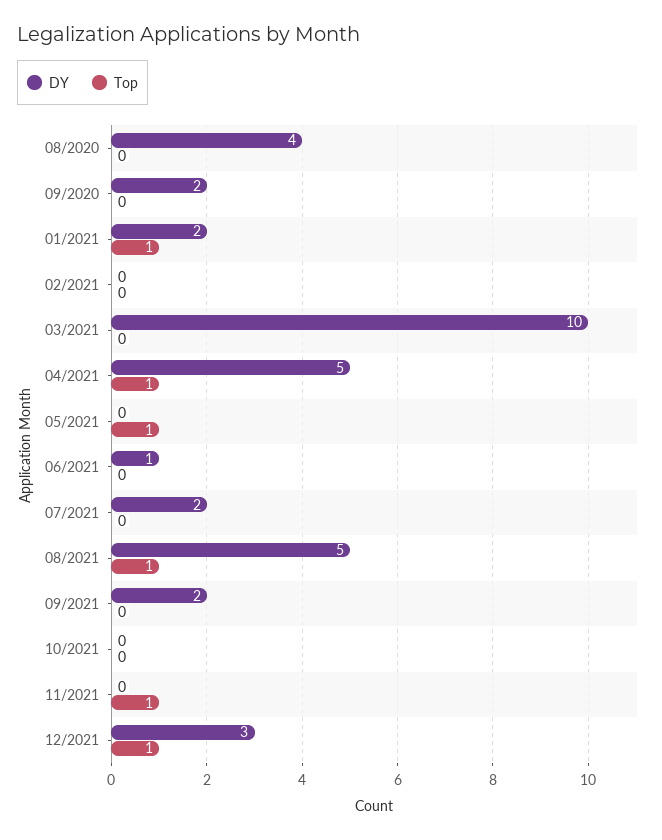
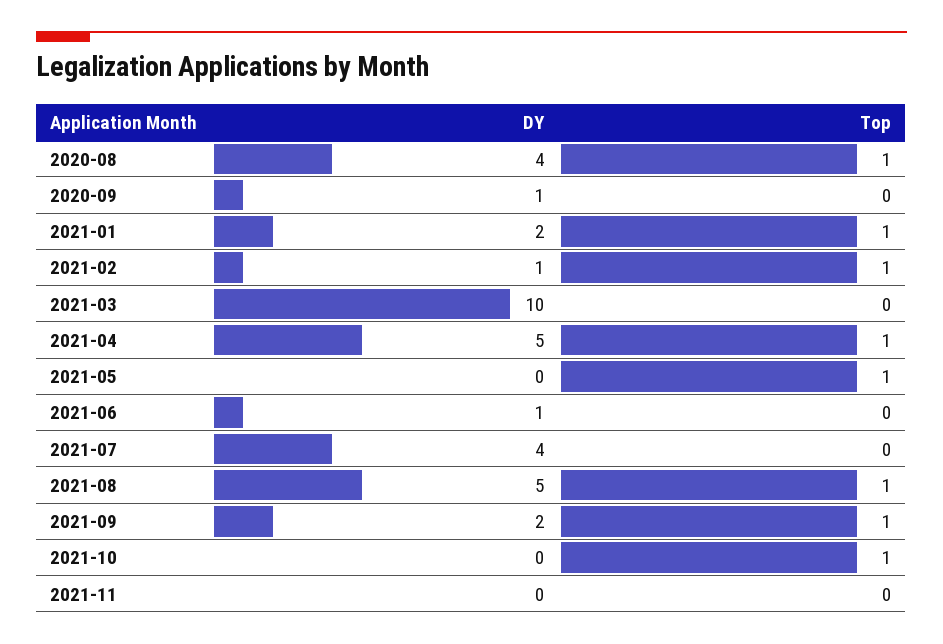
Top, 08/2020: 0 -> 1
DY, 09/2020: 2 -> 1
DY, 02/2021: 0 -> 1
Top, 02/2021: 0 -> 1
DY, 07/2021: 2 -> 4
Top, 09/2021: 0 -> 1
Top, 10/2021: 0 -> 1
Top, 11/2021: 1 -> 0
DY, 12/2021: 3 -> none
Top, 12/2021: 1 -> none

